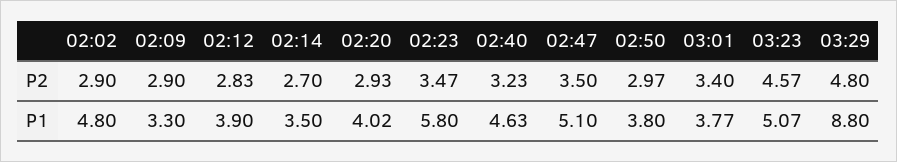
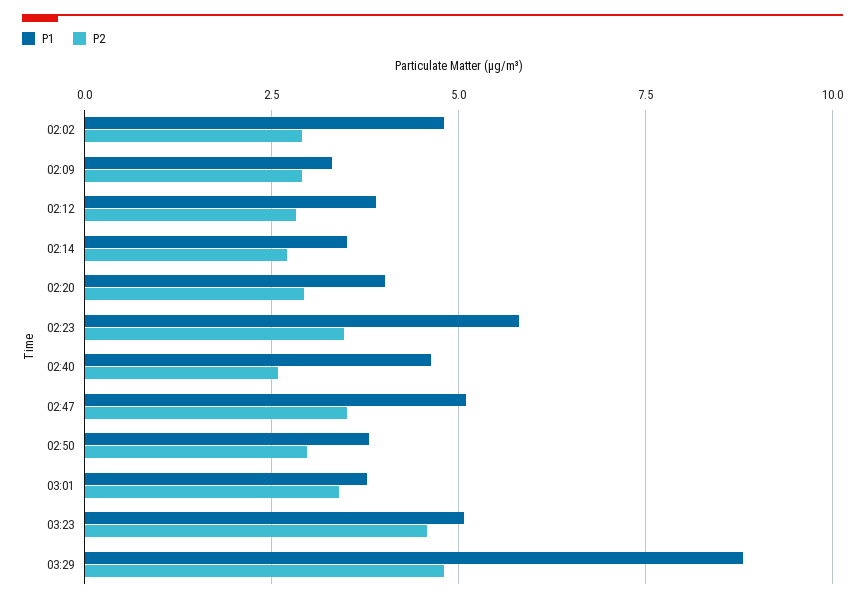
P2, 02:40: 3.23 -> 2.5

